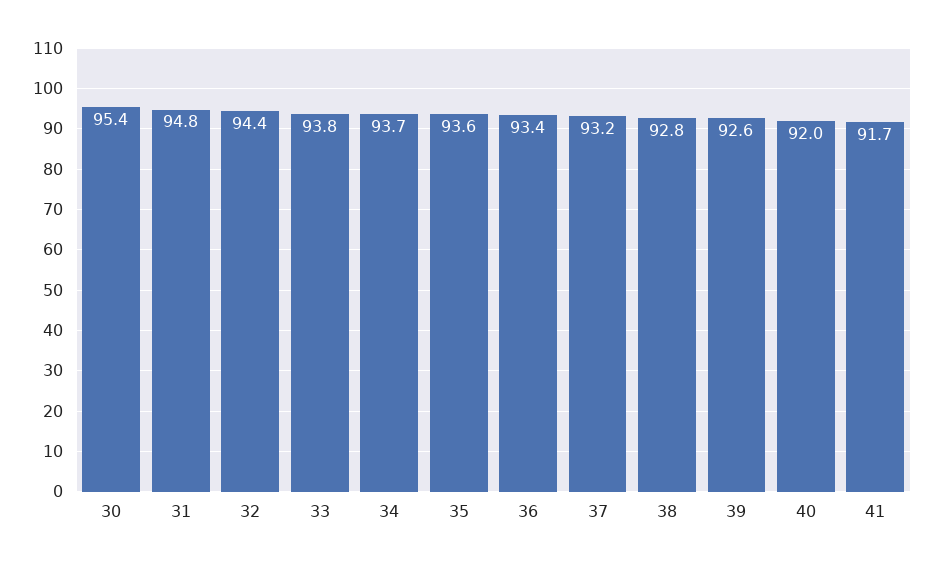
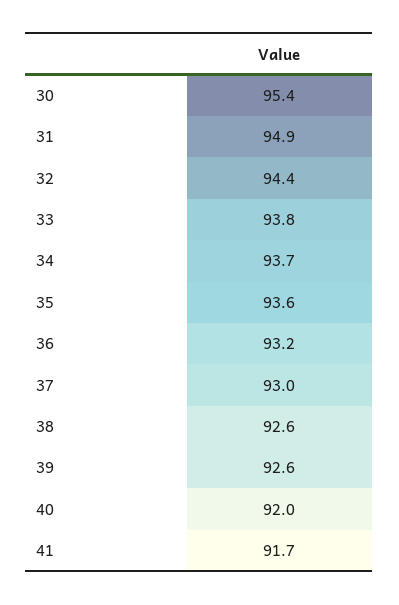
31: 94.8 -> 94.9
36: 93.4 -> 93.2
37: 93.2 -> 93
38: 92.8 -> 92.6

